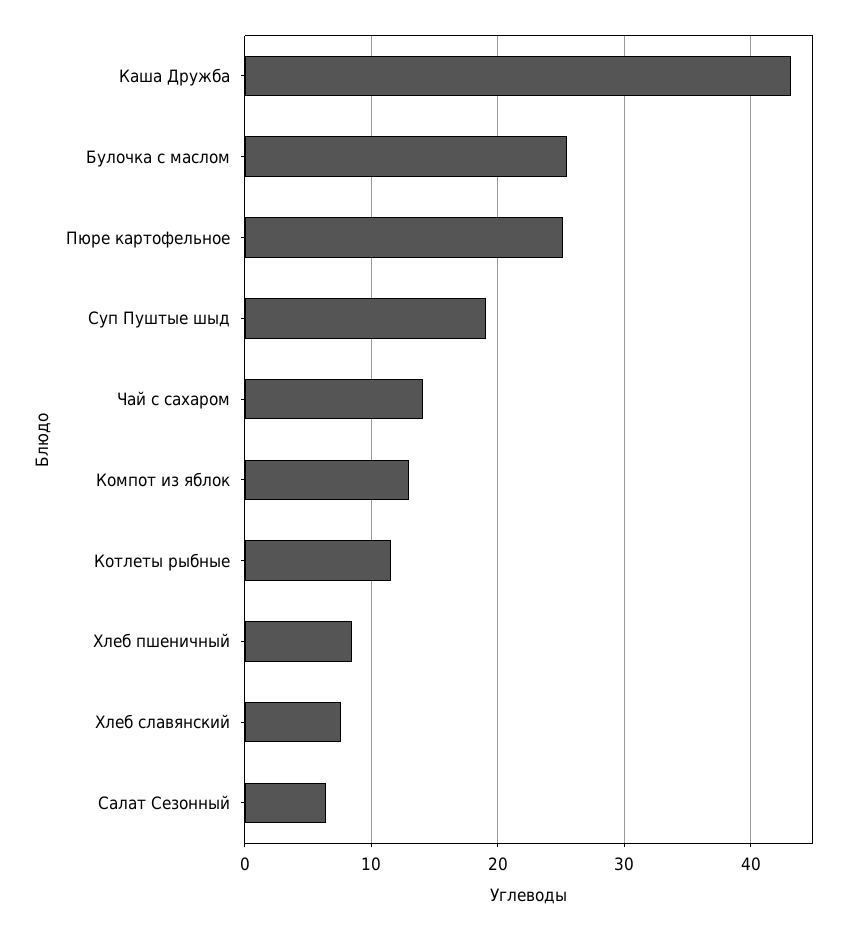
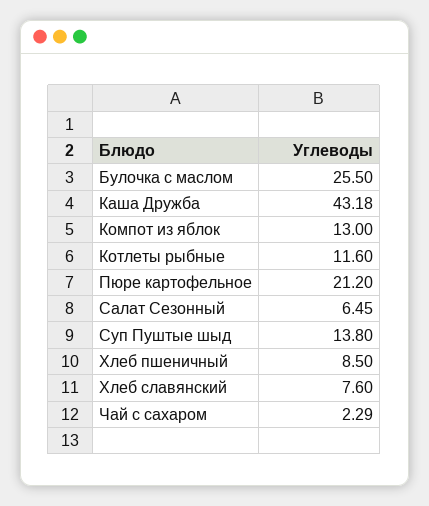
Пюре картофельное: 25 -> 21.2
Суп Пуштые шыд: 19 -> 13.8
Чай с сахаром: 14 -> 2.29

